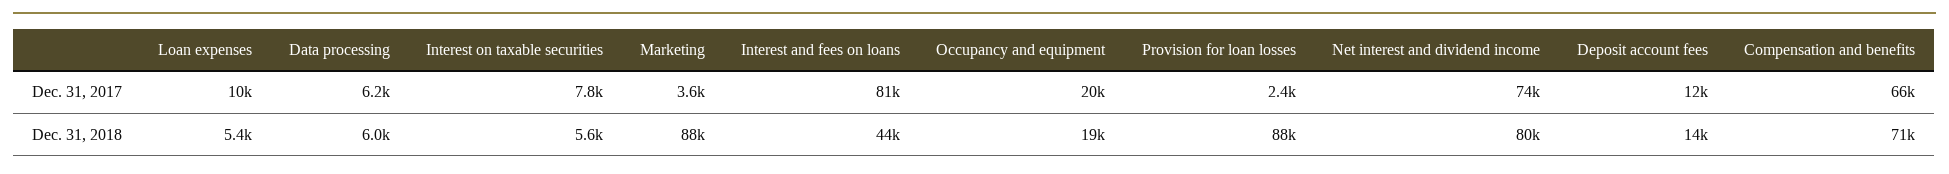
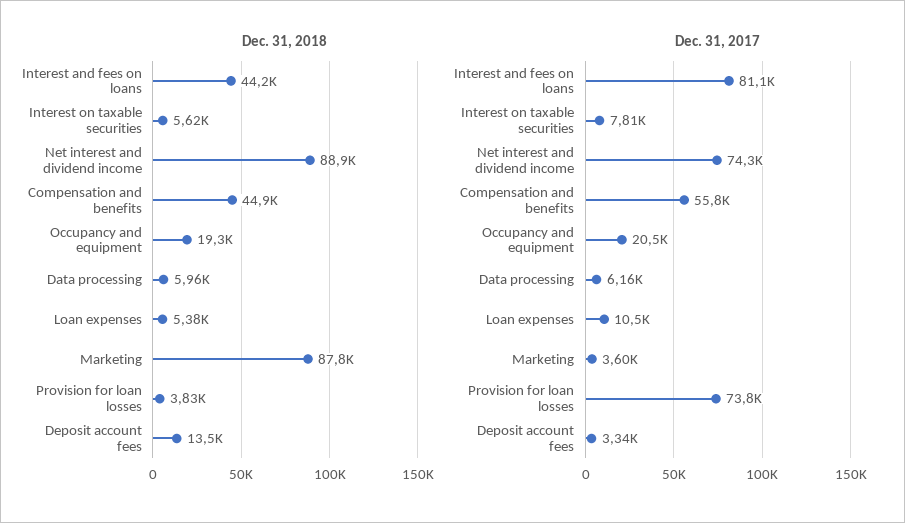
Dec. 31, 2017, Provision for loan losses: 2400 -> 73800
Dec. 31, 2017, Deposit account fees: 12000 -> 3340
Dec. 31, 2017, Compensation and benefits: 66000 -> 55800
Dec. 31, 2018, Provision for loan losses: 88000 -> 3830
Dec. 31, 2018, Net interest and dividend income: 80000 -> 88900
Dec. 31, 2018, Compensation and benefits: 71000 -> 44900

